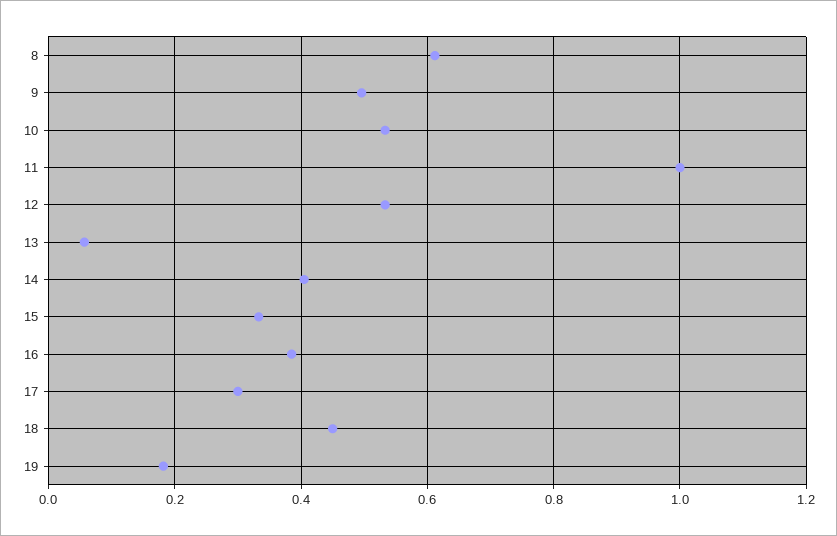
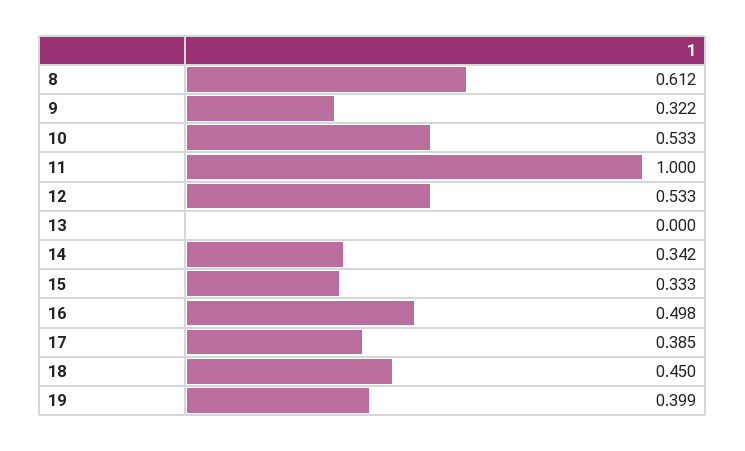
9: 0.5 -> 0.322
13: 0.06 -> 0
14: 0.4 -> 0.342
16: 0.38 -> 0.498
17: 0.3 -> 0.385
19: 0.18 -> 0.399

